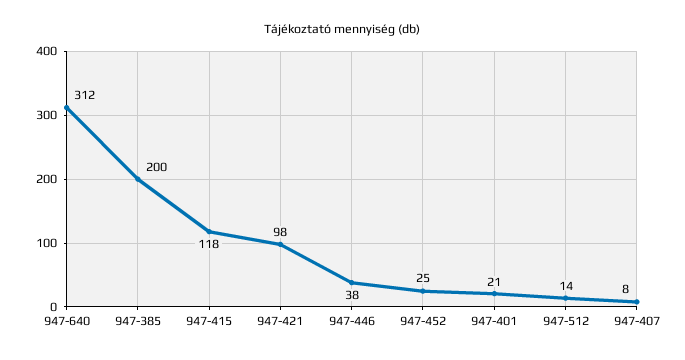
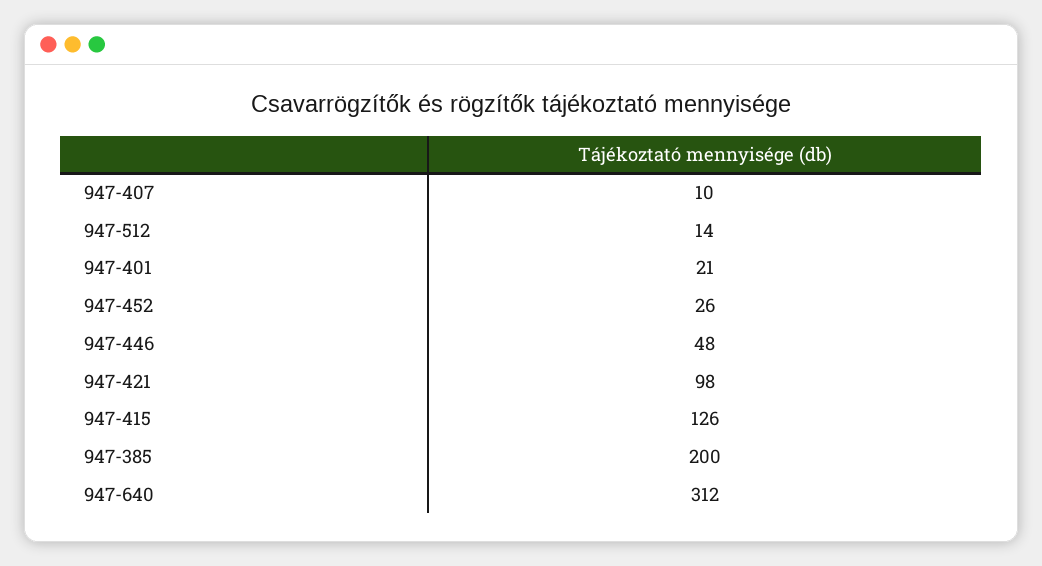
947-415: 118 -> 126
947-446: 38 -> 48
947-452: 25 -> 26
947-407: 8 -> 10

